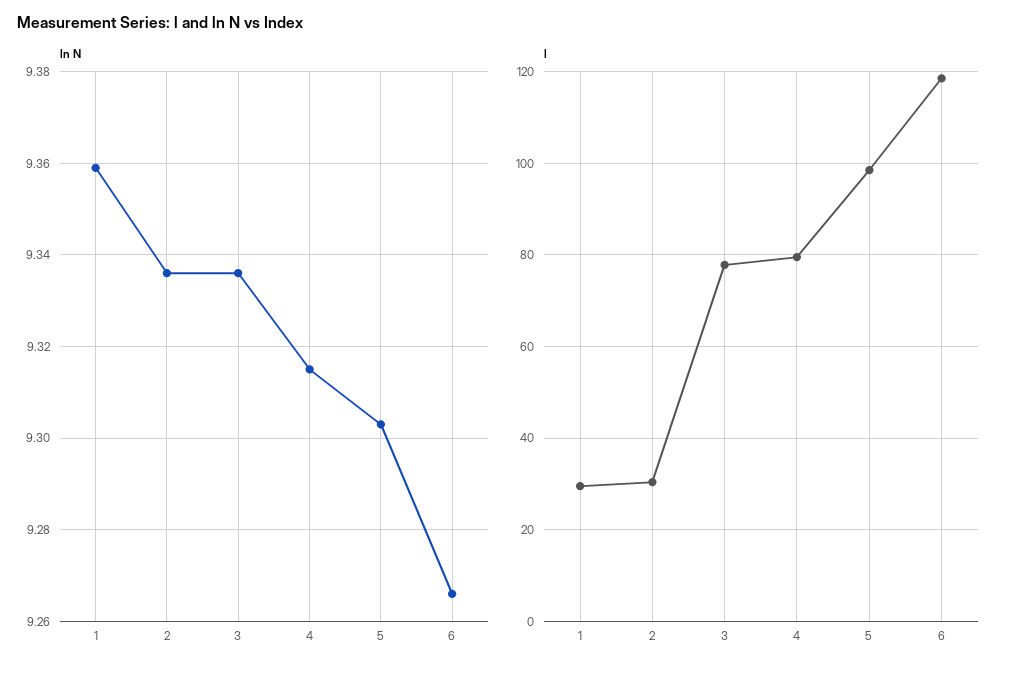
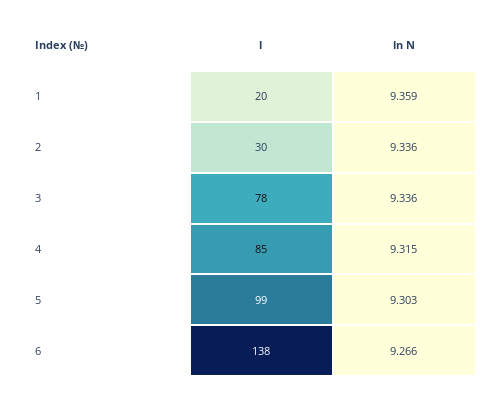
l, 1: 30 -> 20
l, 4: 80 -> 85
l, 6: 118 -> 138

